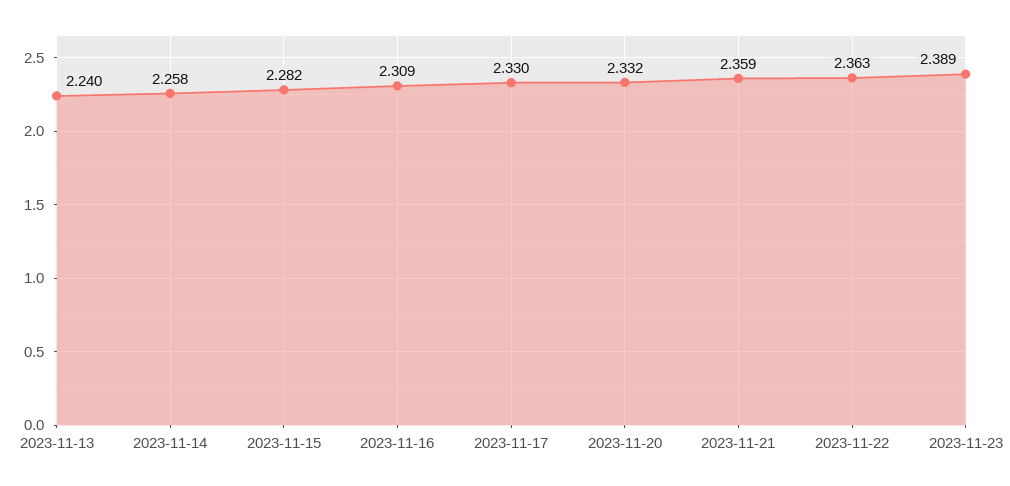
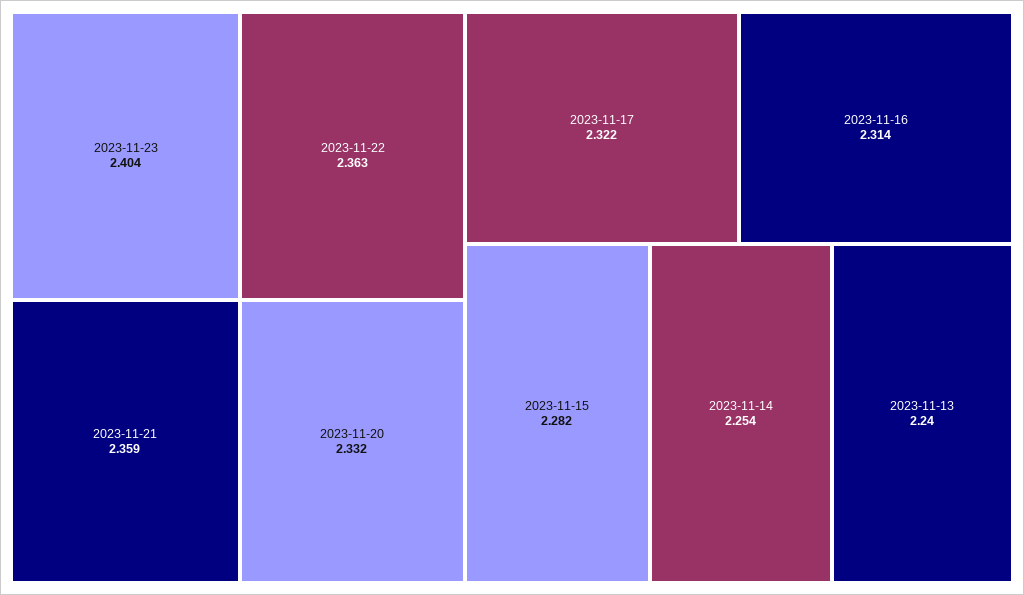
2023-11-14: 2.258 -> 2.254
2023-11-16: 2.309 -> 2.314
2023-11-17: 2.33 -> 2.322
2023-11-23: 2.389 -> 2.404

